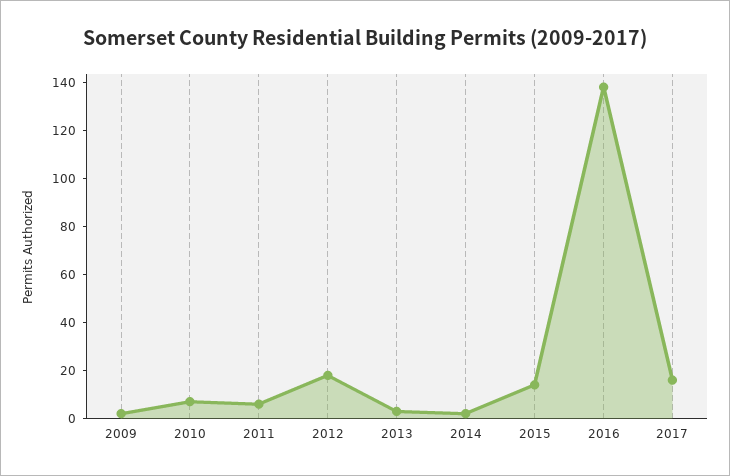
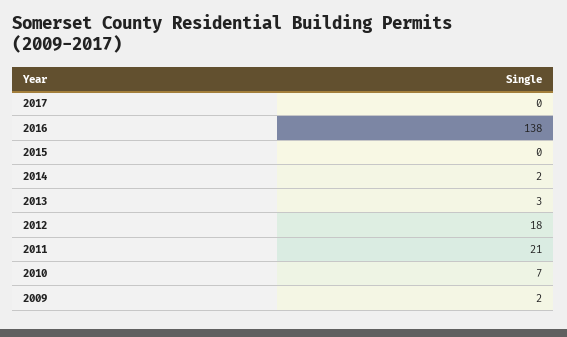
2011: 5 -> 21
2015: 15 -> 0
2017: 15 -> 0

